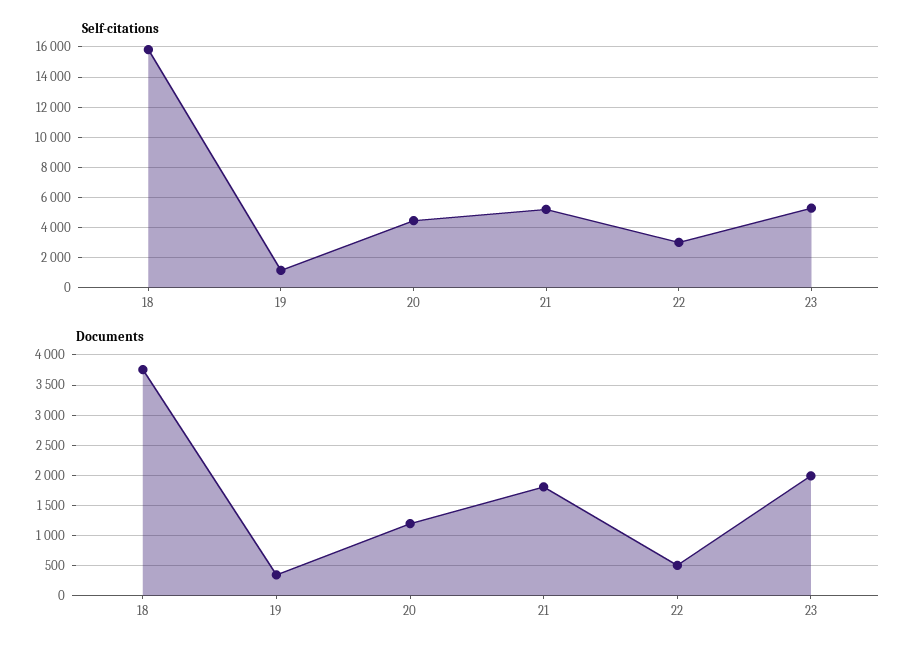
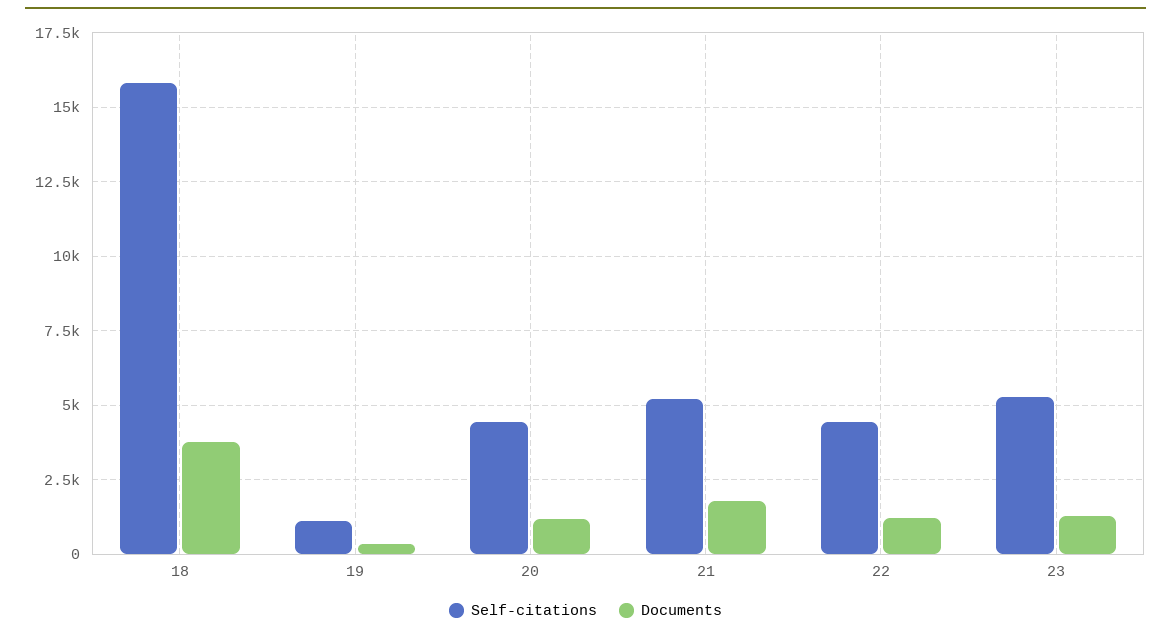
Self-citations, 22: 3000 -> 4500
Documents, 22: 500 -> 1250
Documents, 23: 2000 -> 1250

